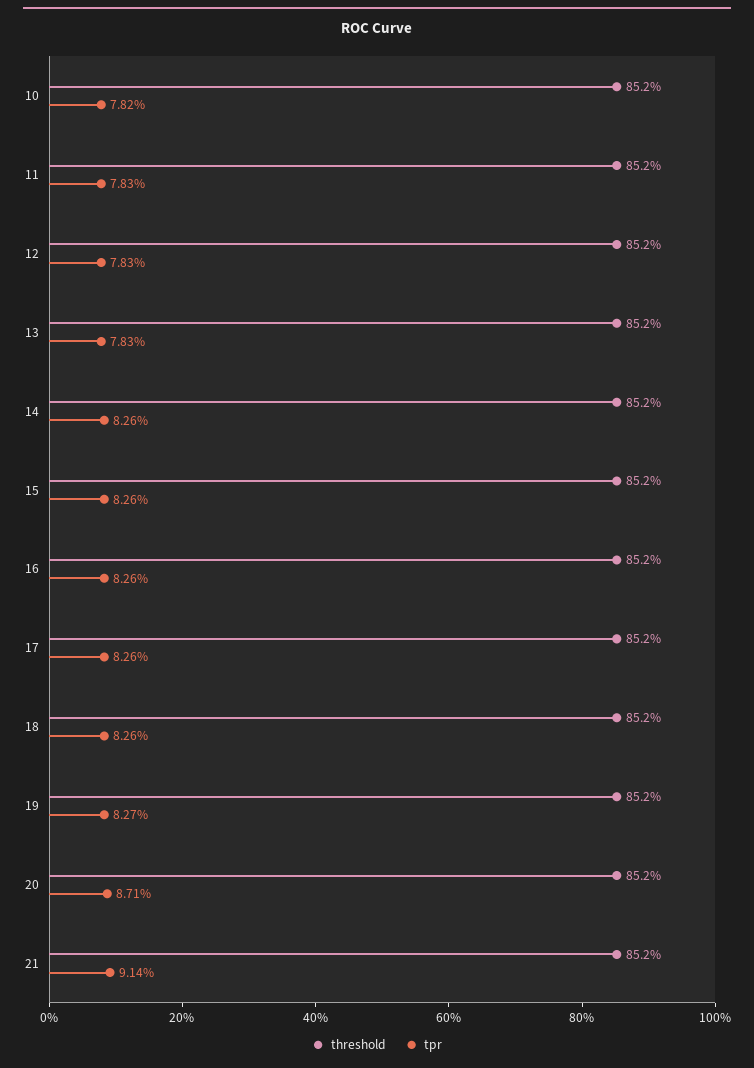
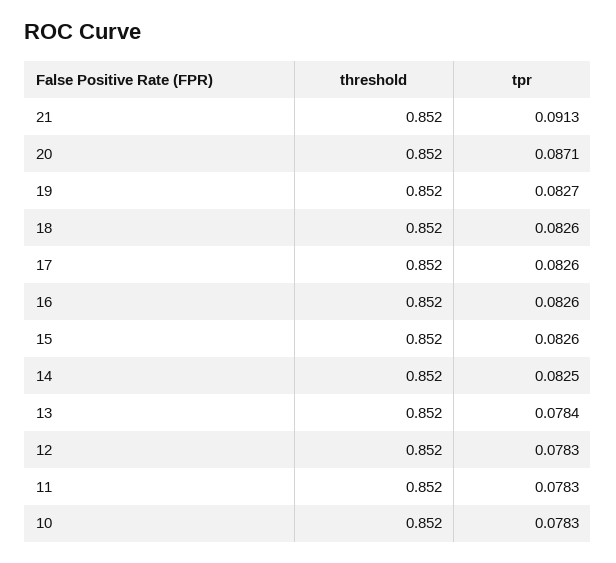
tpr, 10: 0.0782 -> 0.0783
tpr, 13: 0.0783 -> 0.0784
tpr, 14: 0.0826 -> 0.0825
tpr, 21: 0.0914 -> 0.0913

